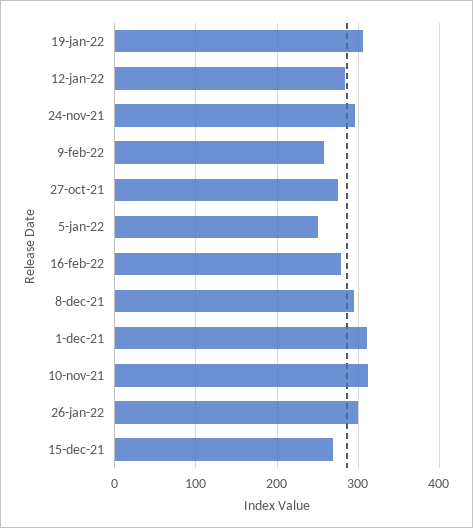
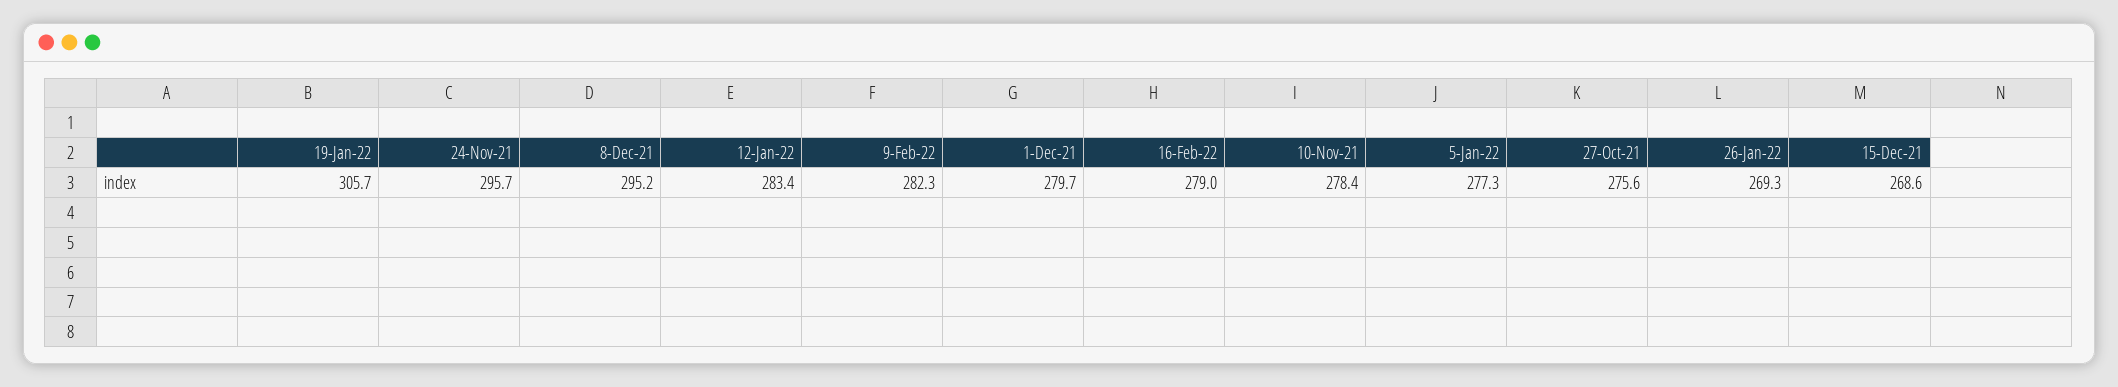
9-feb-22: 260 -> 282.3
5-jan-22: 250 -> 277.3
1-dec-21: 310 -> 279.7
10-nov-21: 310 -> 278.4
26-jan-22: 300 -> 269.3

